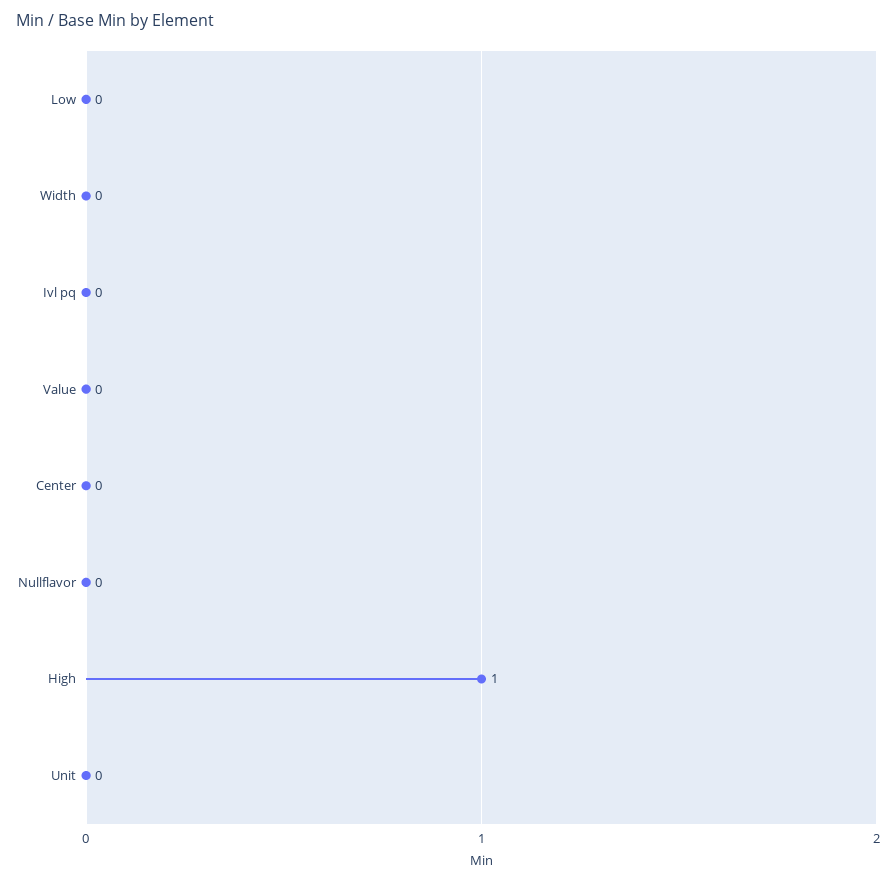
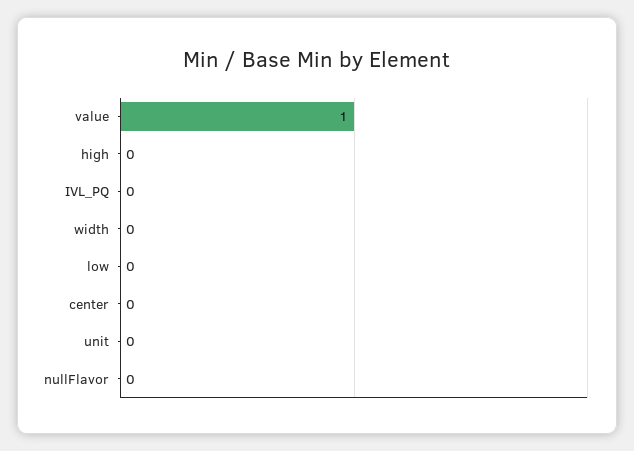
Value: 0 -> 1
High: 1 -> 0

